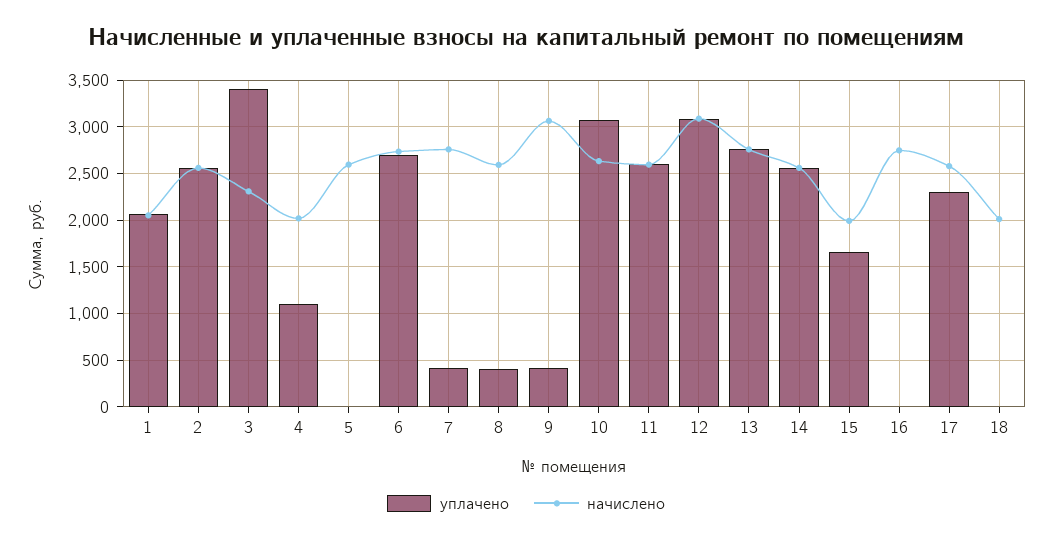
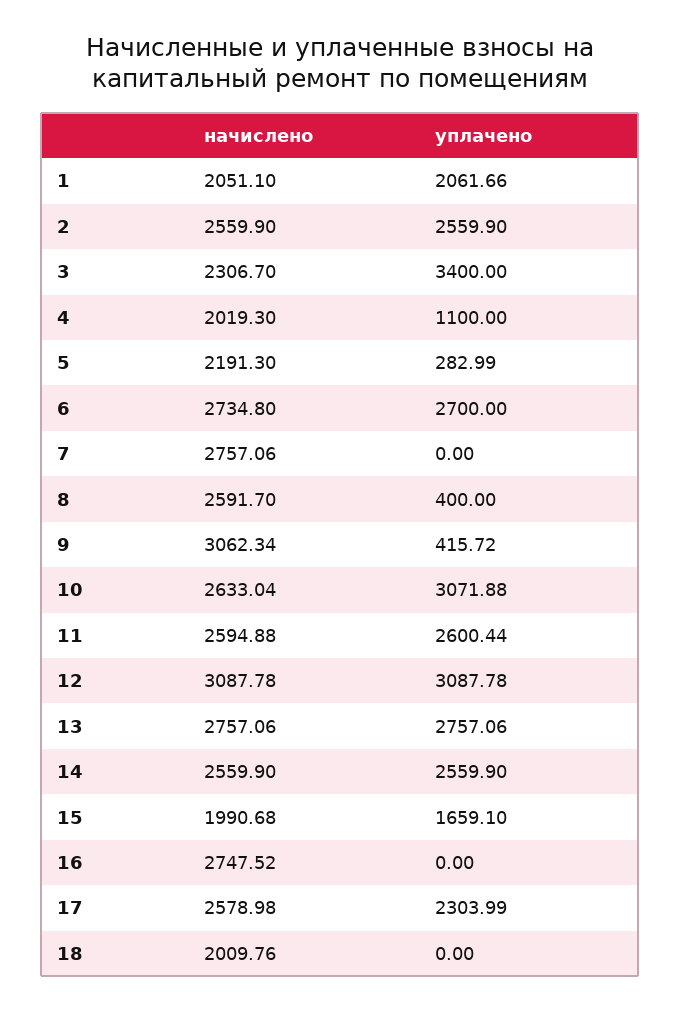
уплачено, 5: 0 -> 282.99
начислено, 5: 2600 -> 2191.3
уплачено, 7: 400 -> 0

